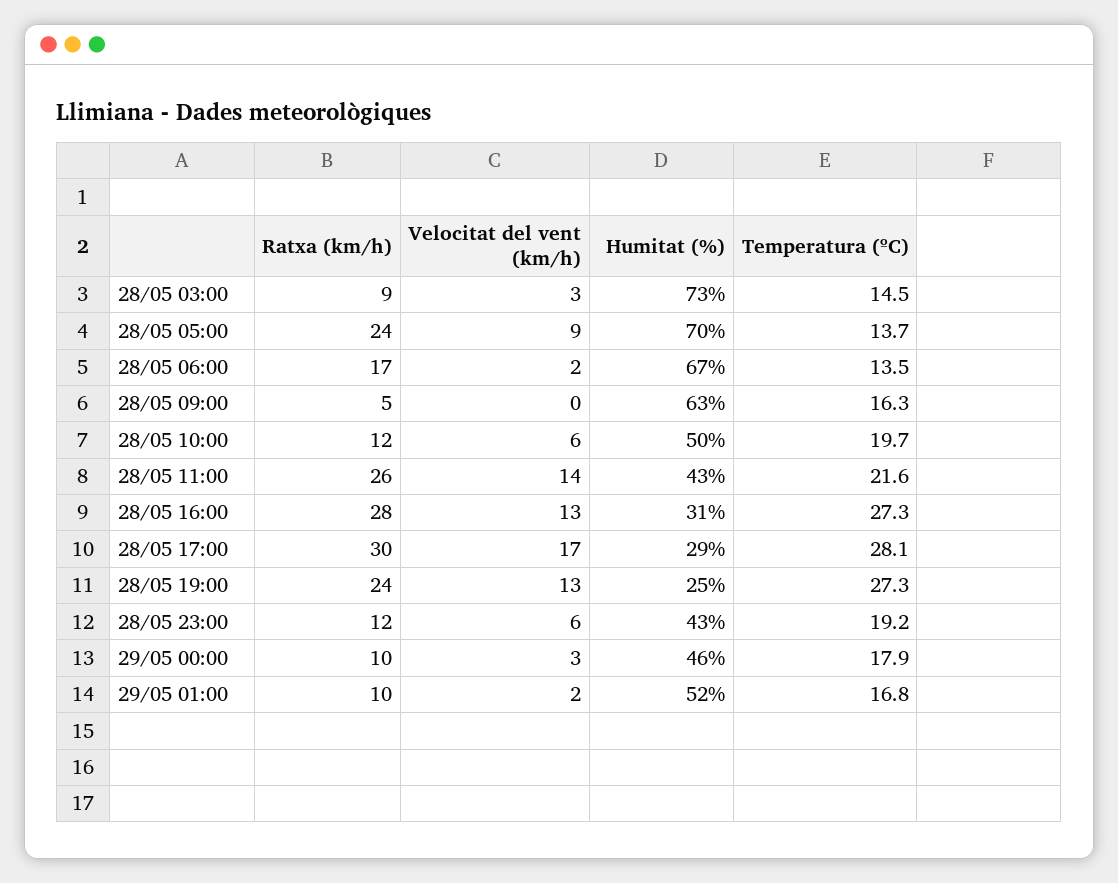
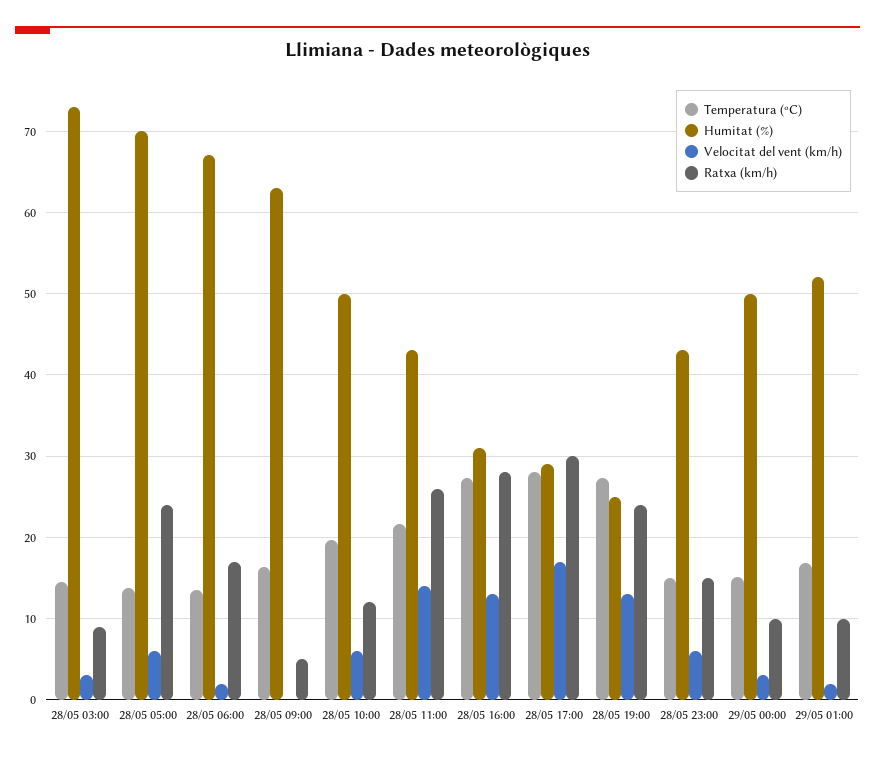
Velocitat del vent (km/h), 28/05 05:00: 9 -> 6
Ratxa (km/h), 28/05 23:00: 12 -> 15
Temperatura (ºC), 28/05 23:00: 19.2 -> 15
Humitat (%), 29/05 00:00: 46 -> 50
Temperatura (ºC), 29/05 00:00: 17.9 -> 15

